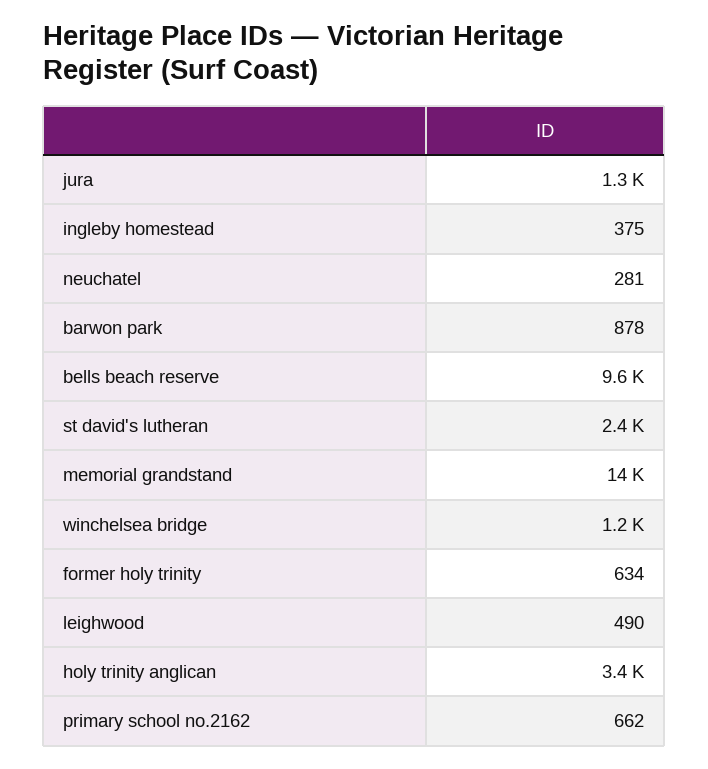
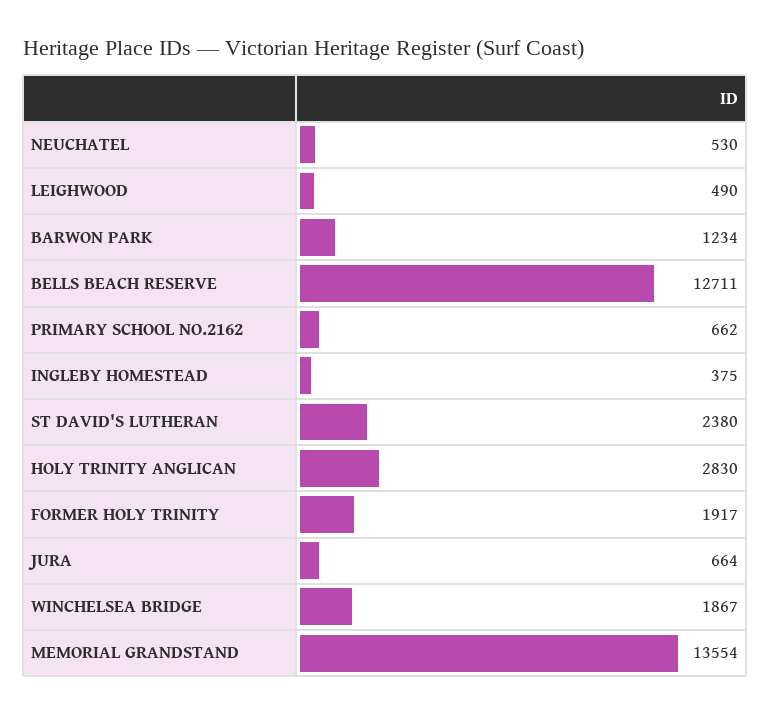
jura: 1300 -> 664
neuchatel: 281 -> 530
barwon park: 878 -> 1234
bells beach reserve: 9600 -> 12711
winchelsea bridge: 1200 -> 1867
former holy trinity: 634 -> 1917
holy trinity anglican: 3400 -> 2830

